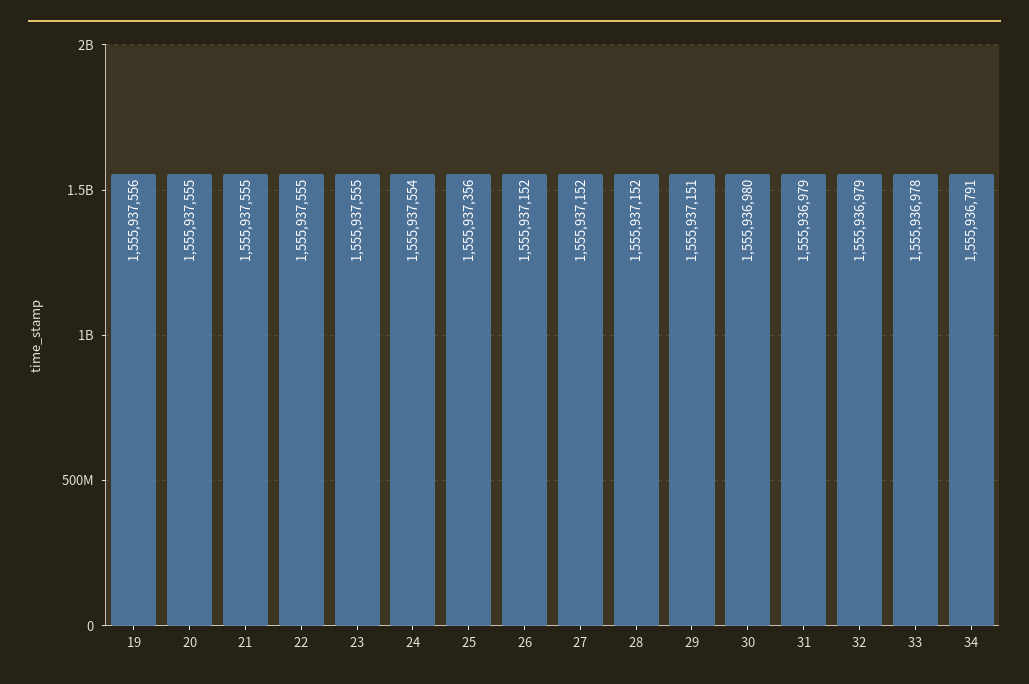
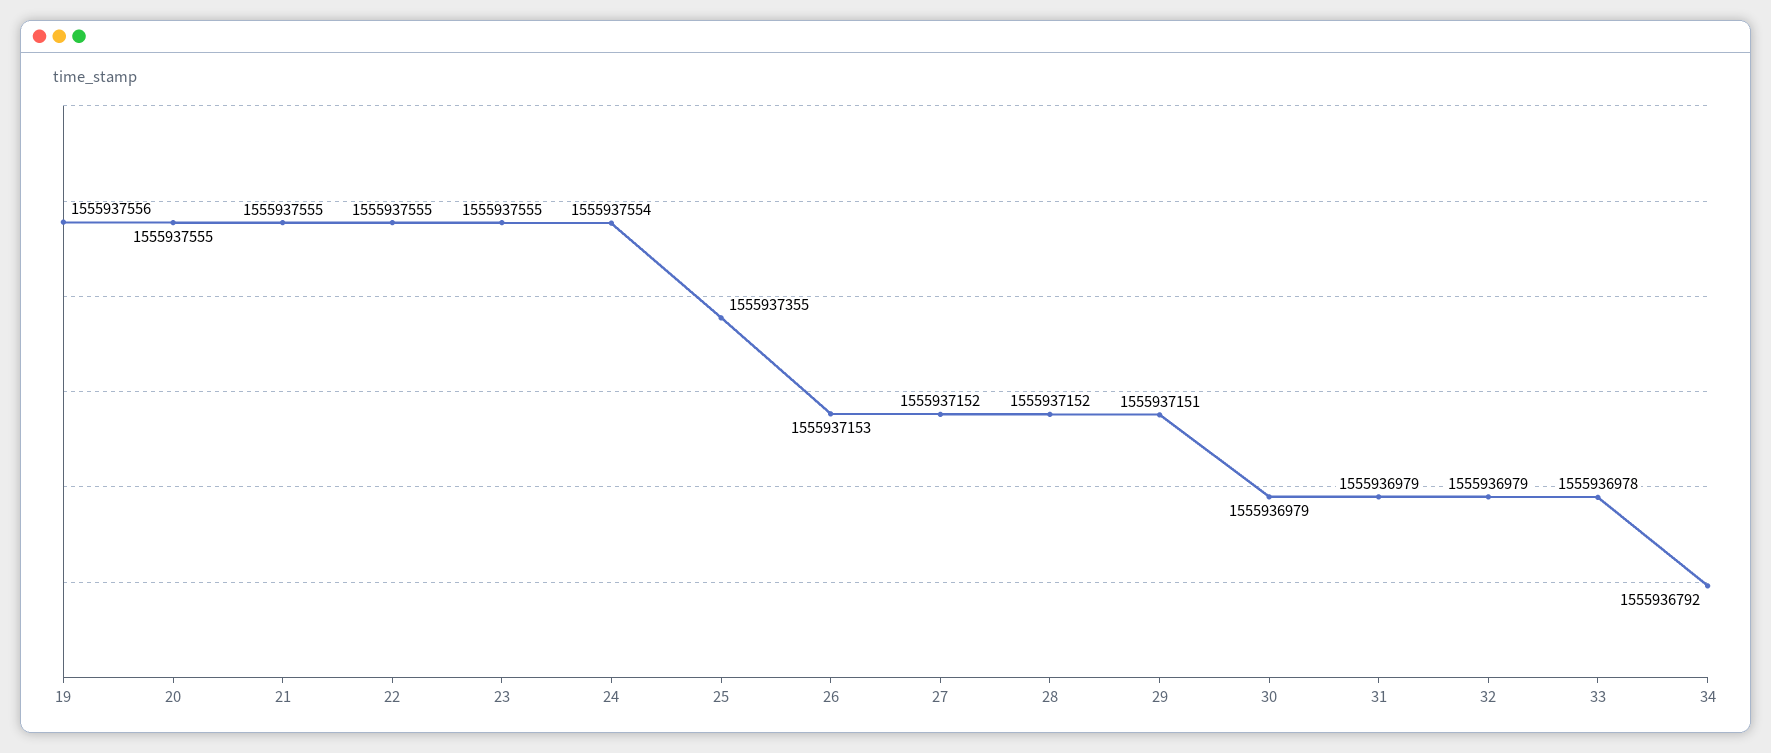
25: 1555937356 -> 1555937355
26: 1555937152 -> 1555937153
30: 1555936980 -> 1555936979
34: 1555936791 -> 1555936792

